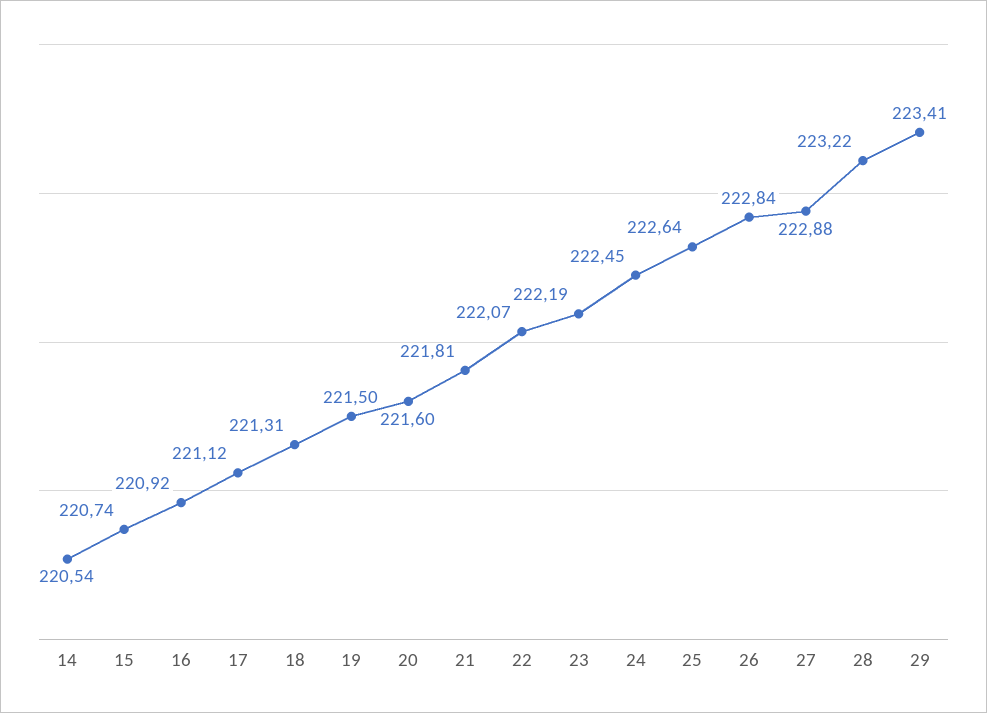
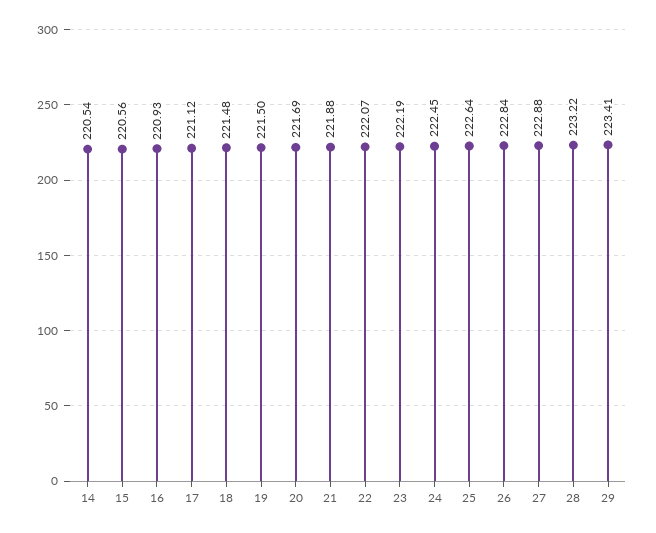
15: 220.74 -> 220.56
16: 220.92 -> 220.93
18: 221.31 -> 221.48
20: 221.6 -> 221.69
21: 221.81 -> 221.88

